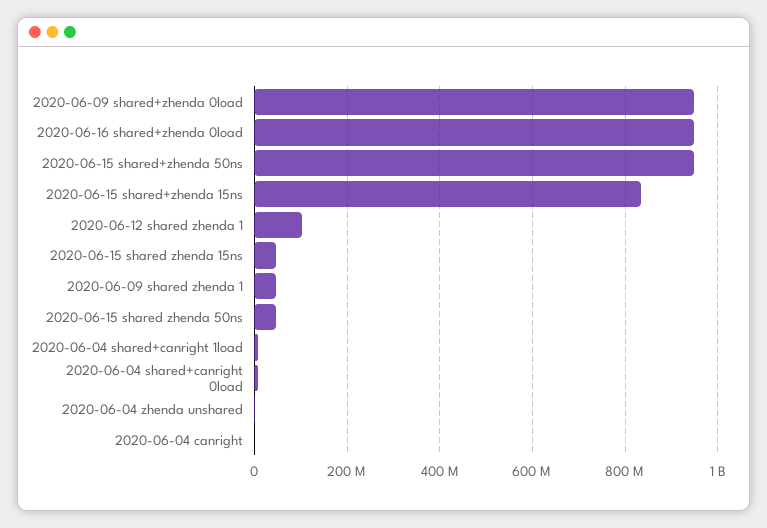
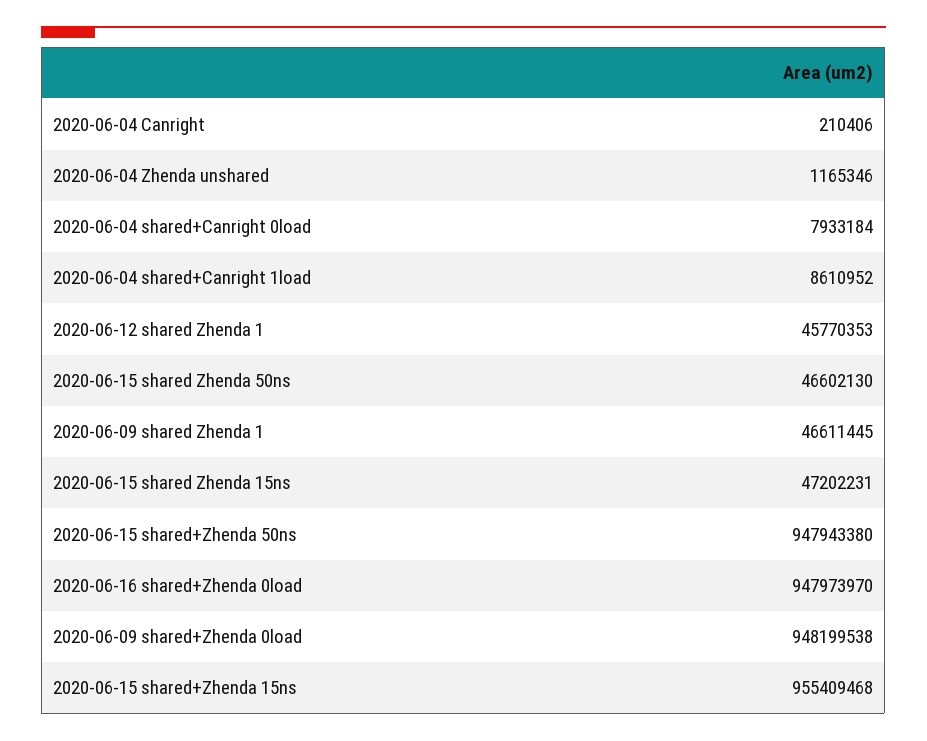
2020-06-15 shared+zhenda 15ns: 840000000 -> 955409468
2020-06-12 shared zhenda 1: 100000000 -> 45770353

